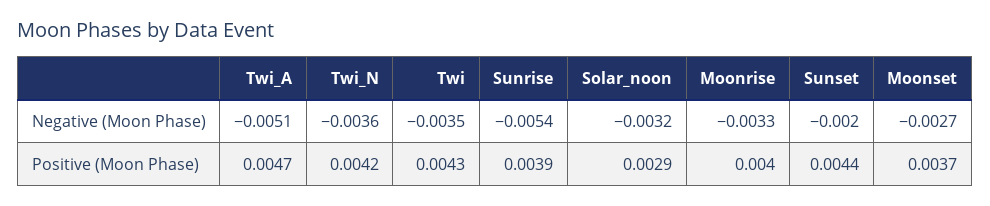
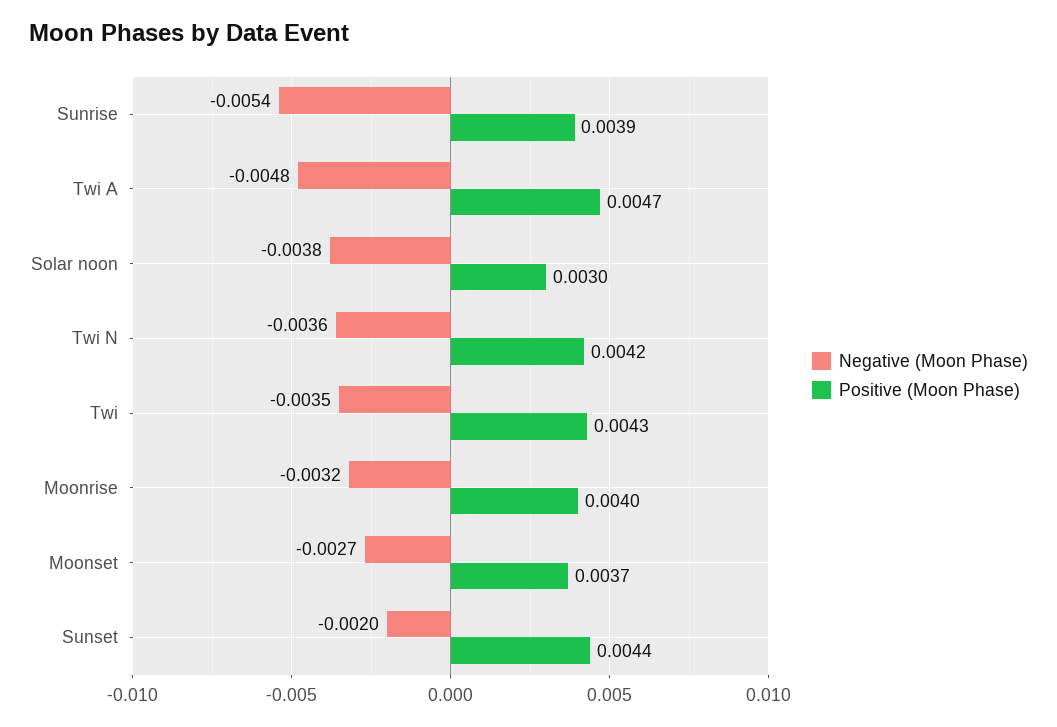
Negative (Moon Phase), Twi_A: -0.0051 -> -0.0048
Negative (Moon Phase), Solar_noon: -0.0032 -> -0.0038
Negative (Moon Phase), Moonrise: -0.0033 -> -0.0032
Positive (Moon Phase), Solar_noon: 0.0029 -> 0.003

